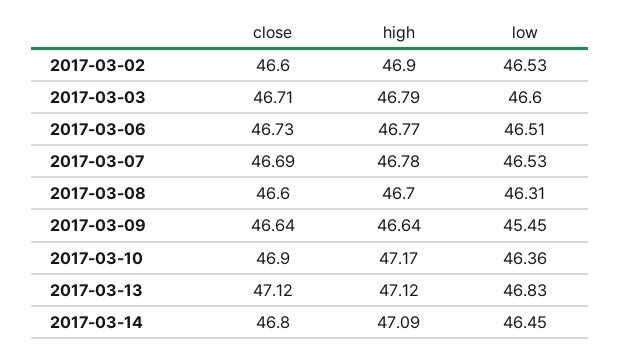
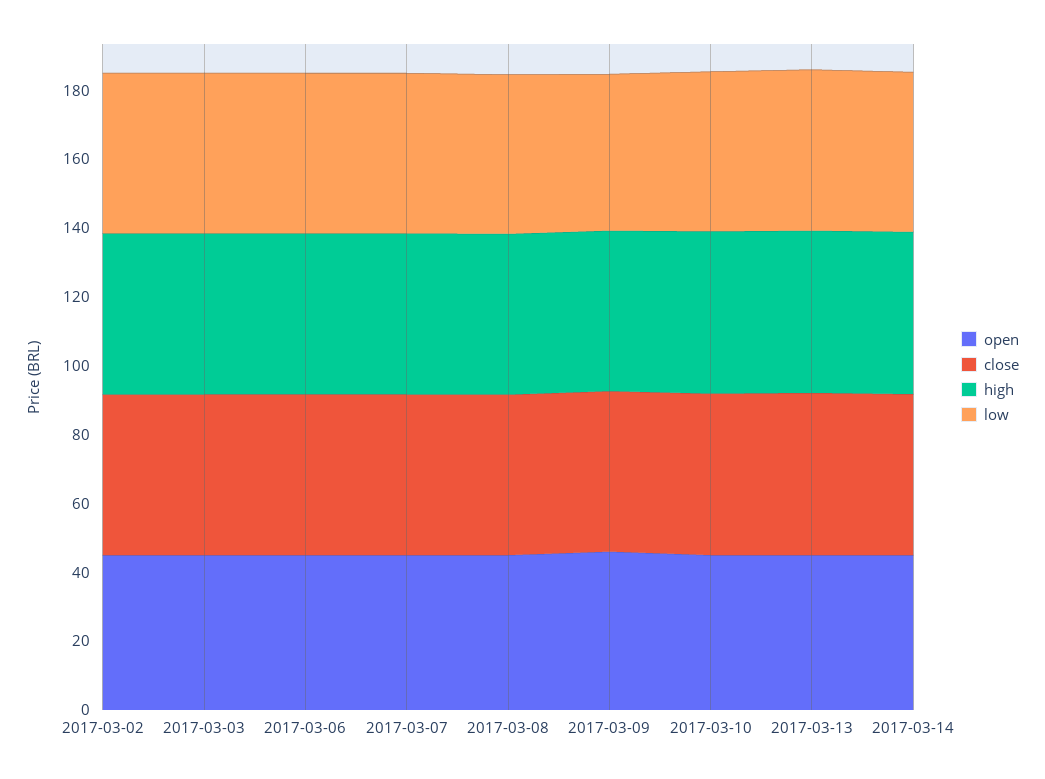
open, 2017-03-02: none -> 45
open, 2017-03-03: none -> 45
open, 2017-03-06: none -> 45
open, 2017-03-07: none -> 45
open, 2017-03-08: none -> 45
open, 2017-03-09: none -> 45
open, 2017-03-10: none -> 45
open, 2017-03-13: none -> 45
open, 2017-03-14: none -> 45

